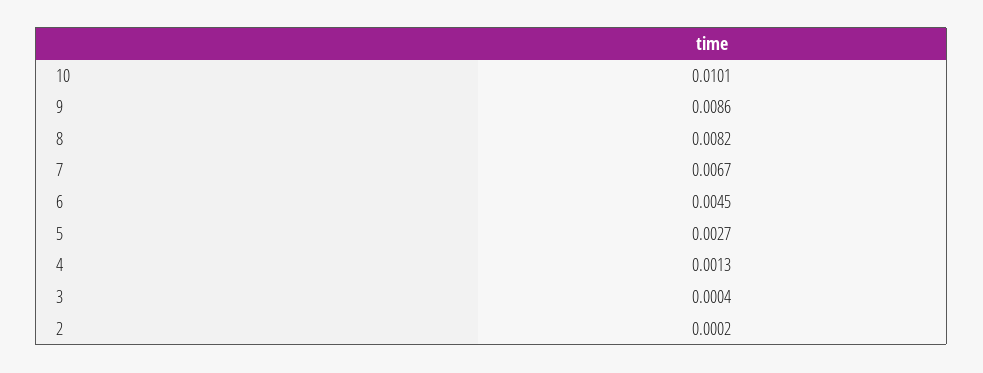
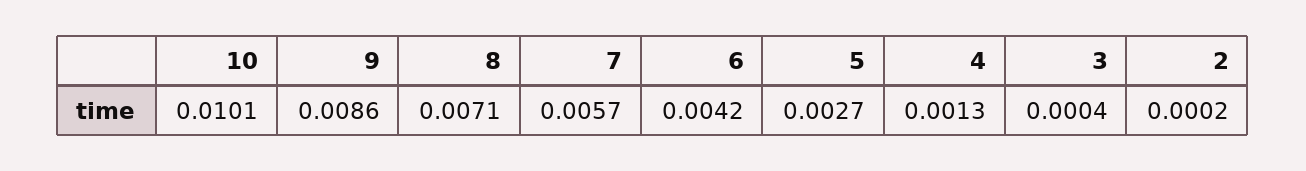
8: 0.0082 -> 0.0071
7: 0.0067 -> 0.0057
6: 0.0045 -> 0.0042

